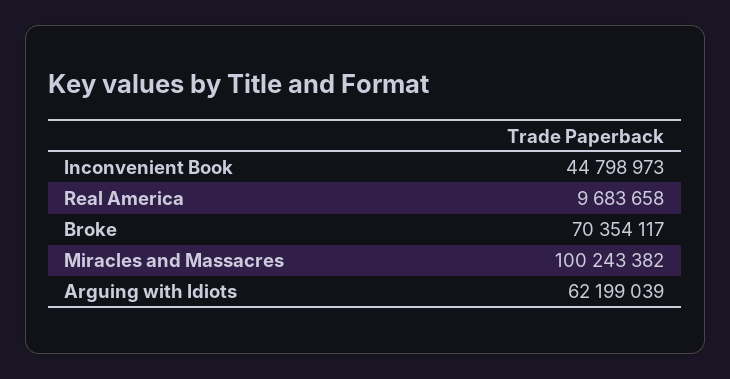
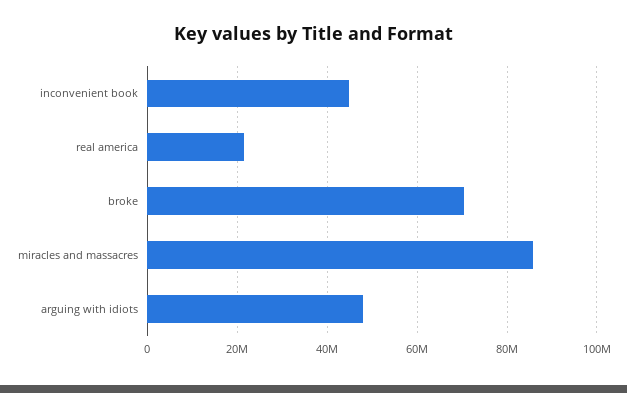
Real America: 9683658 -> 22000000
Miracles and Massacres: 100243382 -> 86000000
Arguing with Idiots: 62199039 -> 48000000

